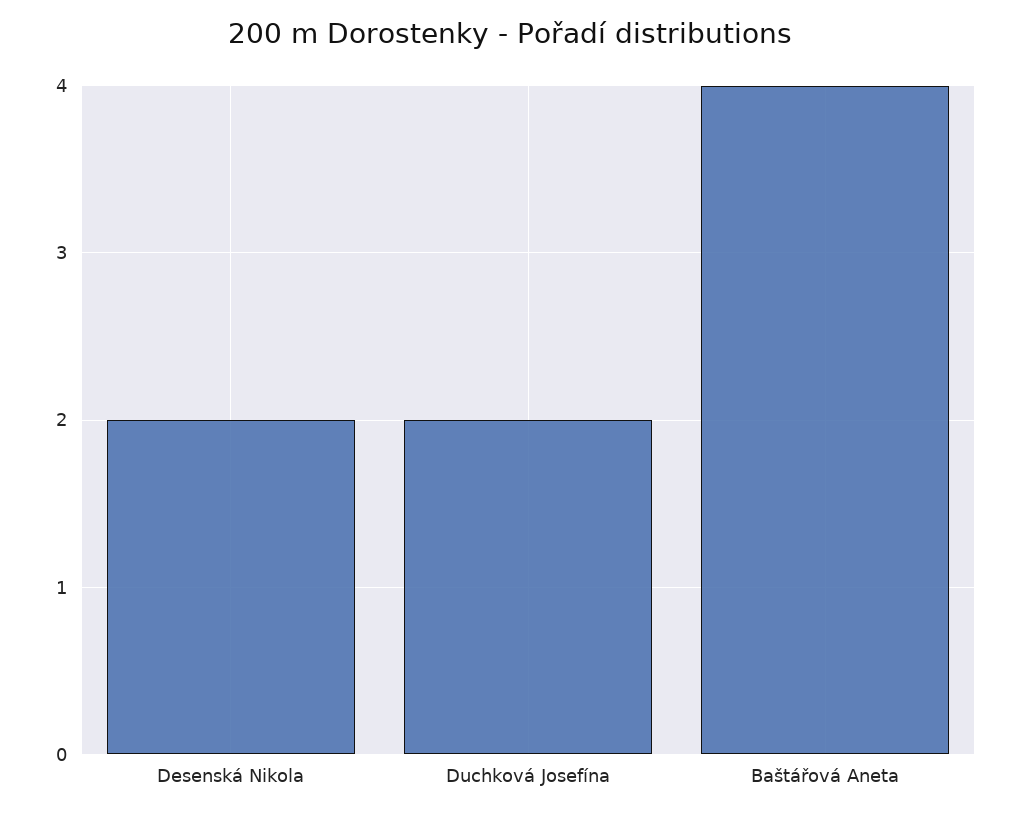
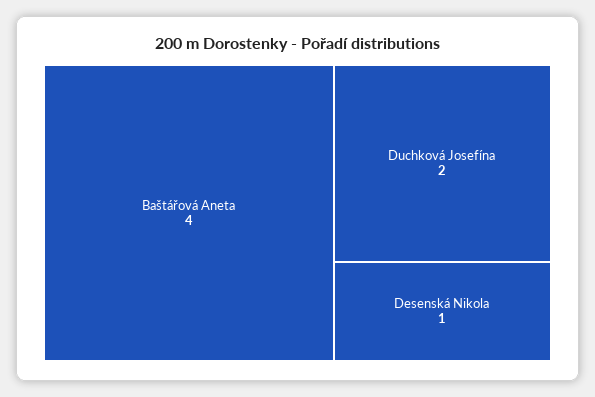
Desenská Nikola: 2 -> 1

